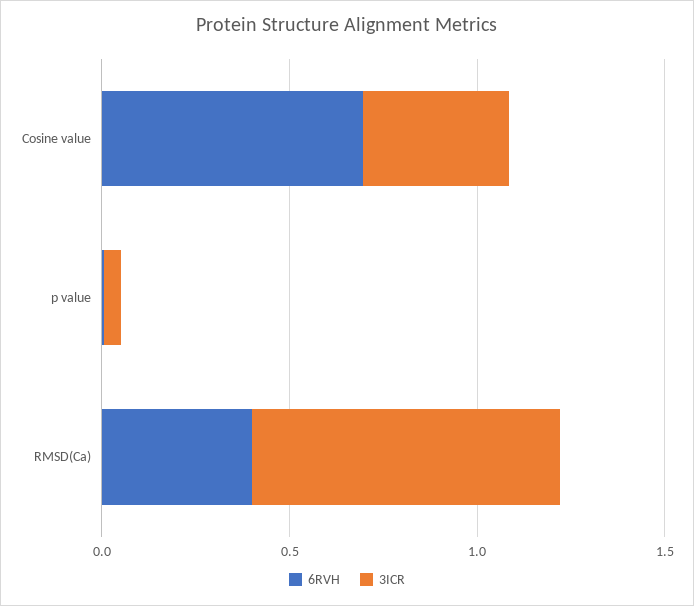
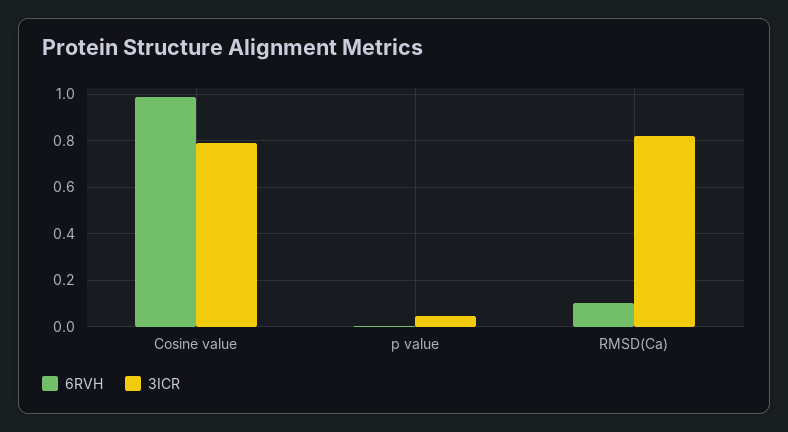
6RVH, Cosine value: 0.7 -> 1
3ICR, Cosine value: 0.4 -> 0.8
6RVH, RMSD(Ca): 0.4 -> 0.1

